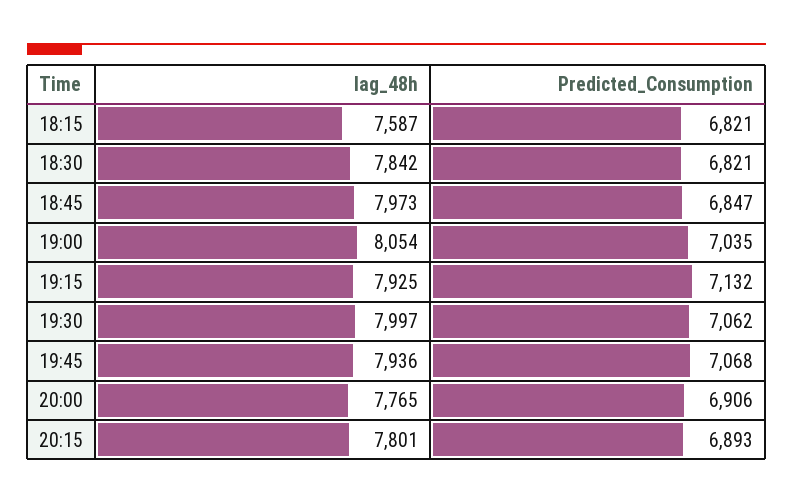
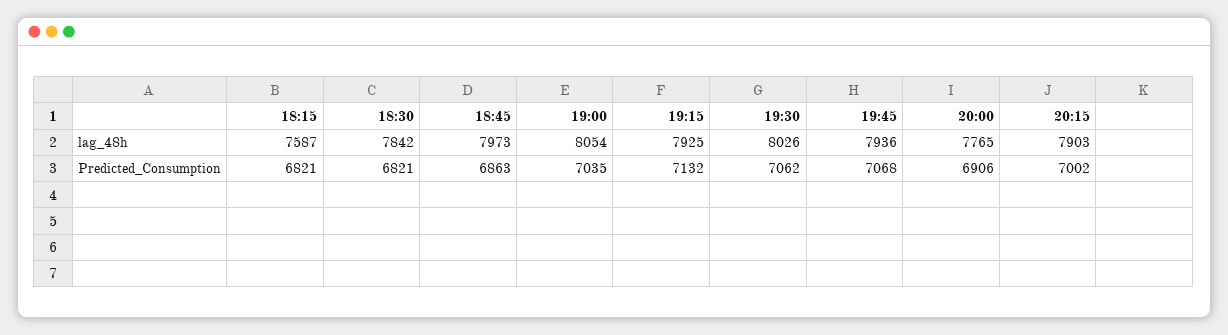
Predicted_Consumption, 18:45: 6847 -> 6863
lag_48h, 19:30: 7997 -> 8026
lag_48h, 20:15: 7801 -> 7903
Predicted_Consumption, 20:15: 6893 -> 7002

